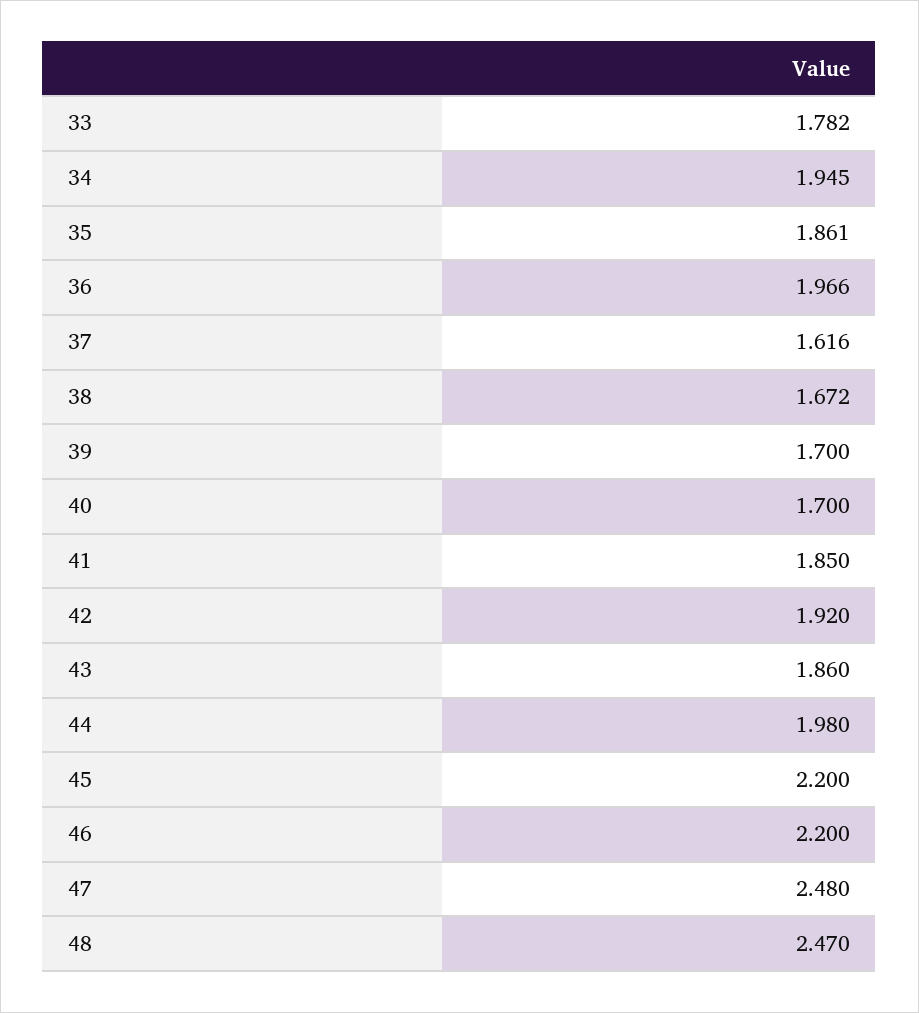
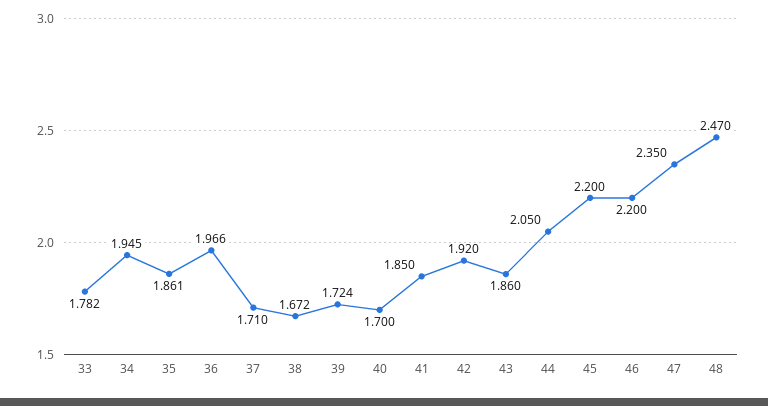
37: 1.616 -> 1.71
39: 1.7 -> 1.724
44: 1.98 -> 2.05
47: 2.48 -> 2.35

